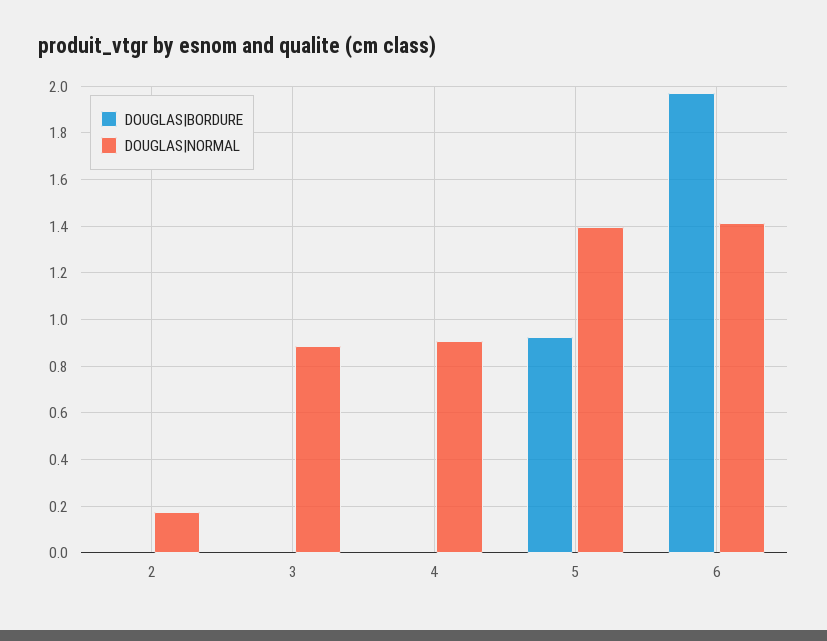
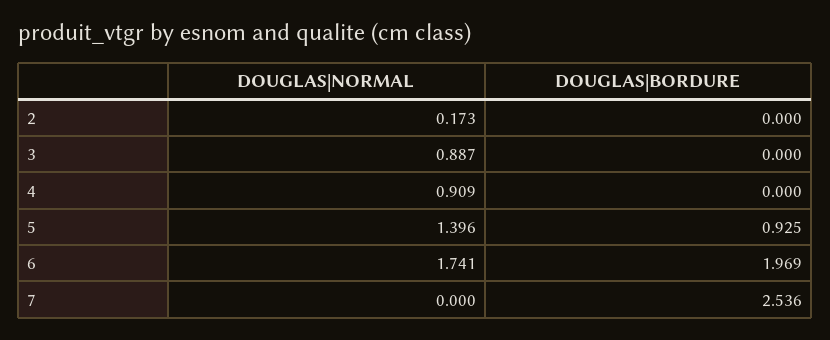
DOUGLAS|NORMAL, 6: 1.4 -> 1.741
DOUGLAS|NORMAL, 7: none -> 0
DOUGLAS|BORDURE, 7: none -> 2.536

